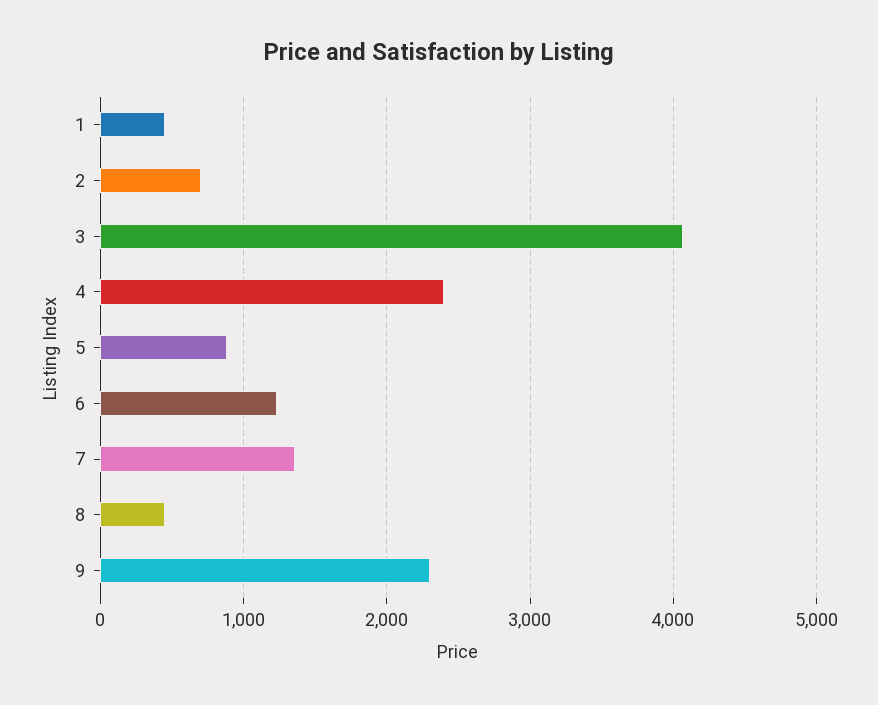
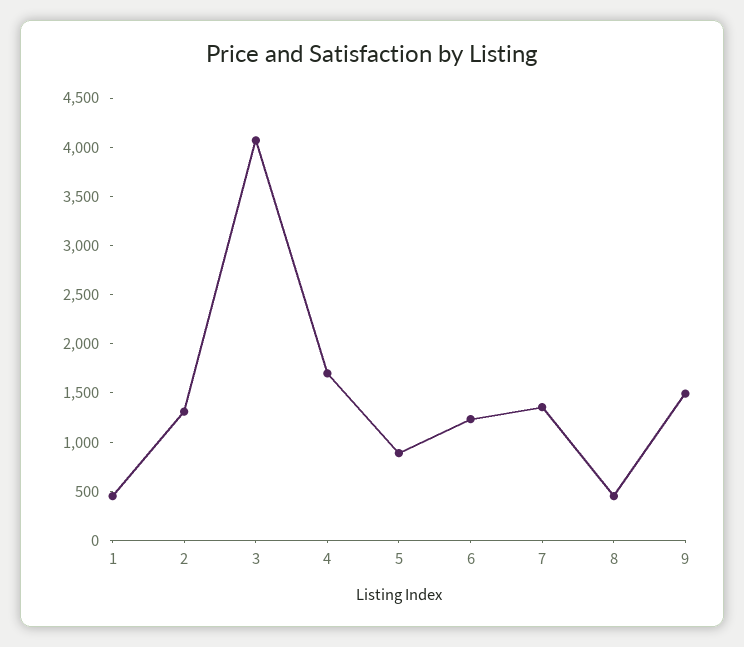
2: 700 -> 1300
4: 2400 -> 1700
9: 2300 -> 1500

